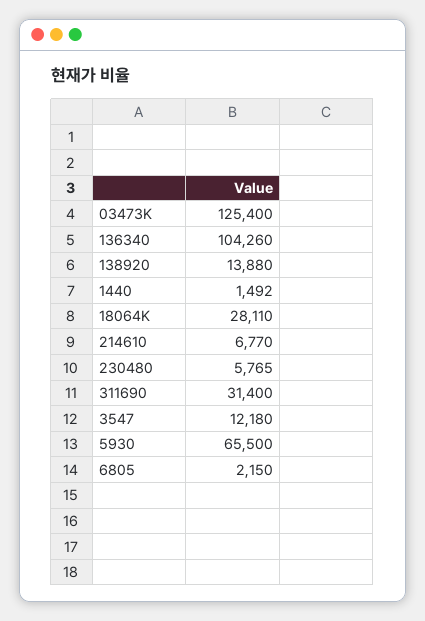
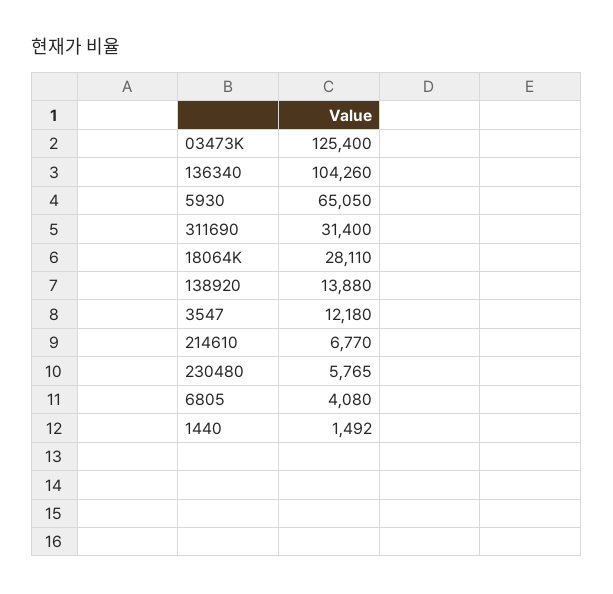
5930: 65500 -> 65050
6805: 2150 -> 4080

